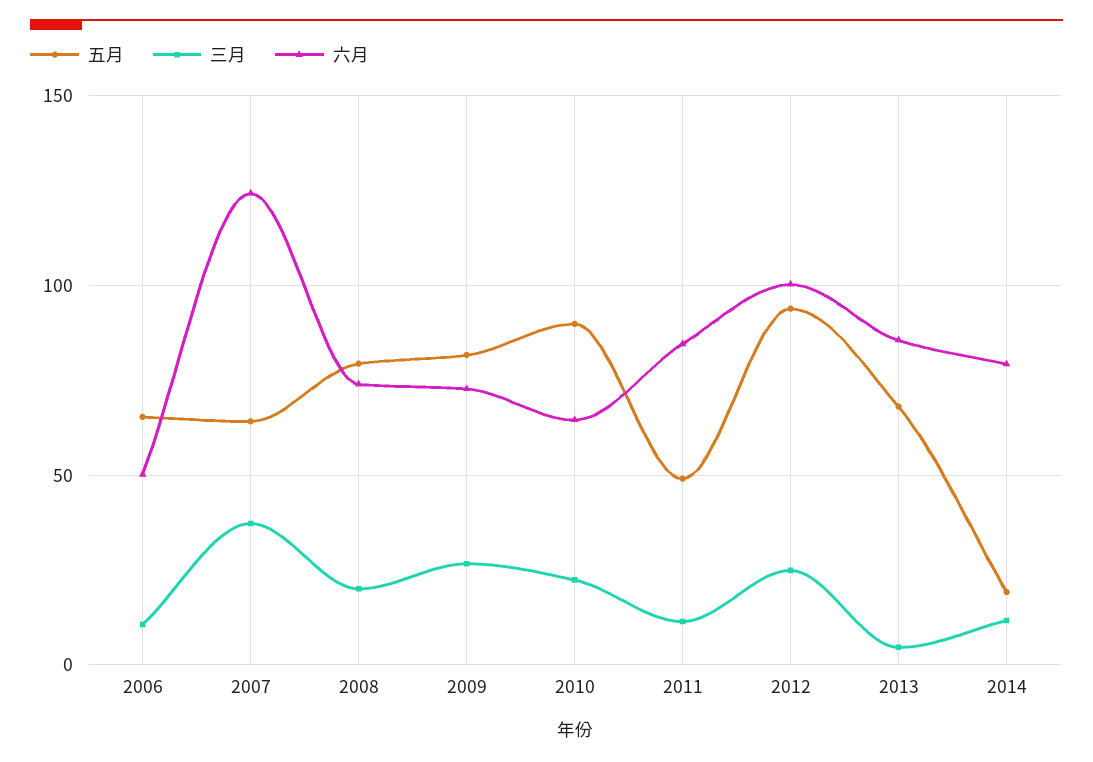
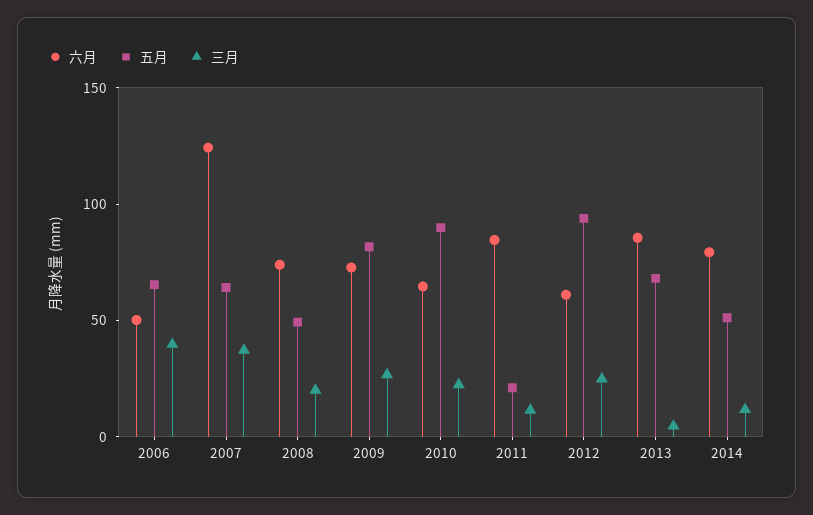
三月, 2006: 10 -> 40
五月, 2008: 80 -> 50
五月, 2011: 50 -> 20
六月, 2012: 100 -> 60
五月, 2014: 20 -> 50

